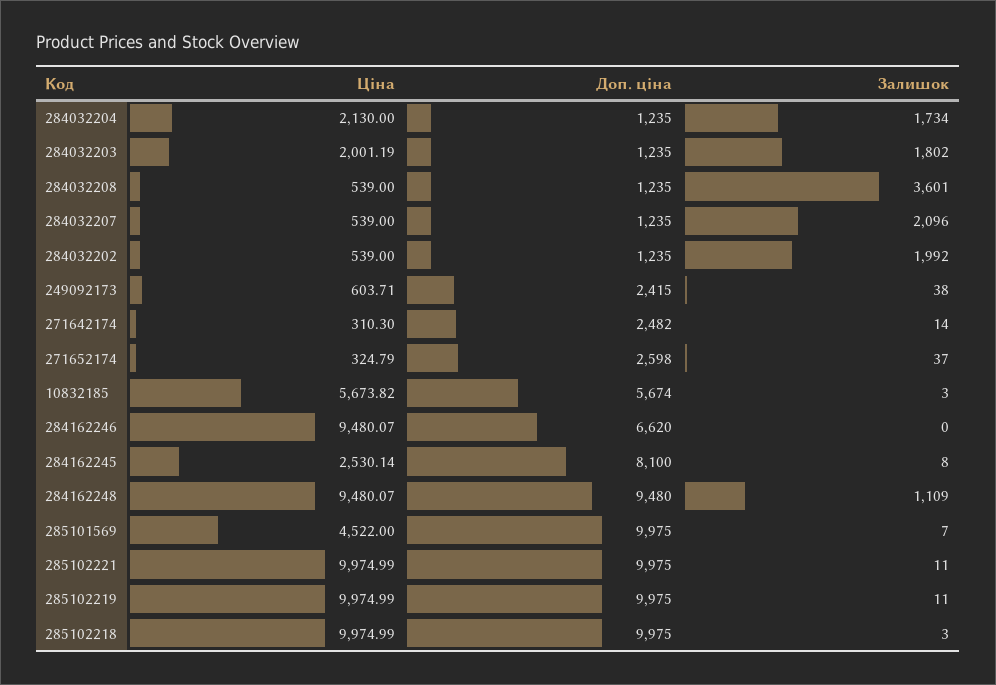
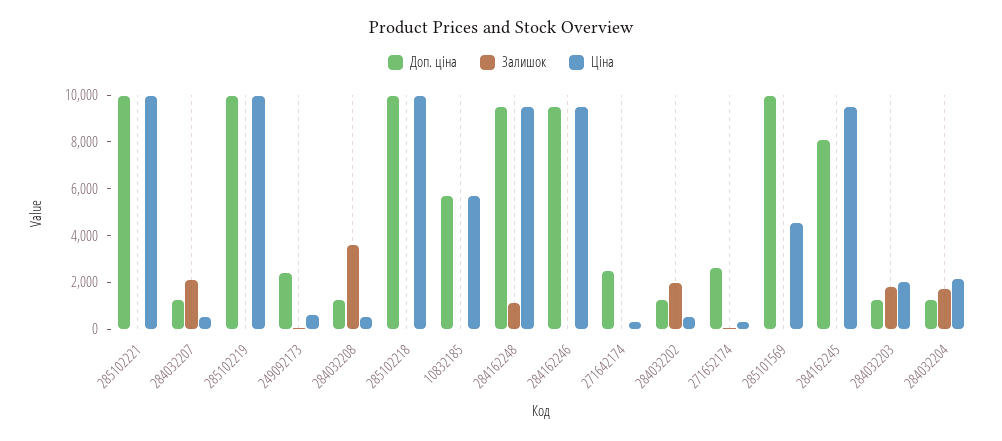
Доп. ціна, 284162246: 6620 -> 9500
Ціна, 284162245: 2530.14 -> 9500

